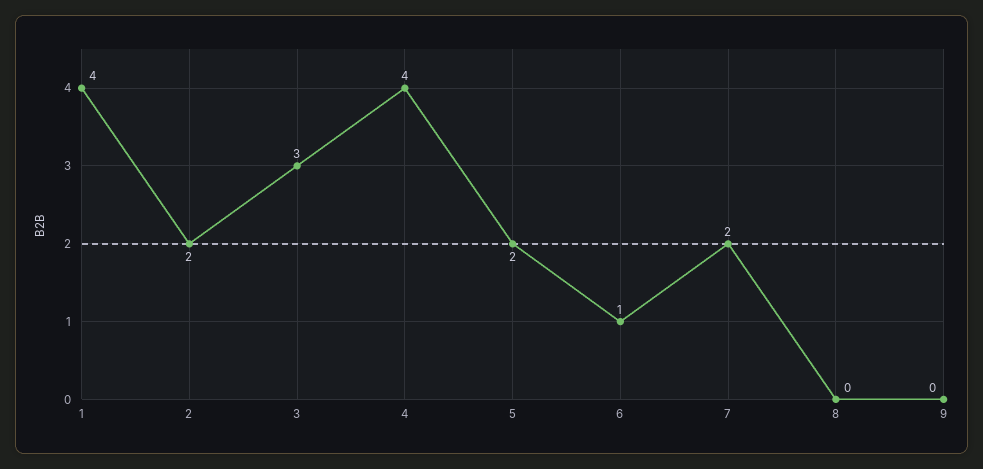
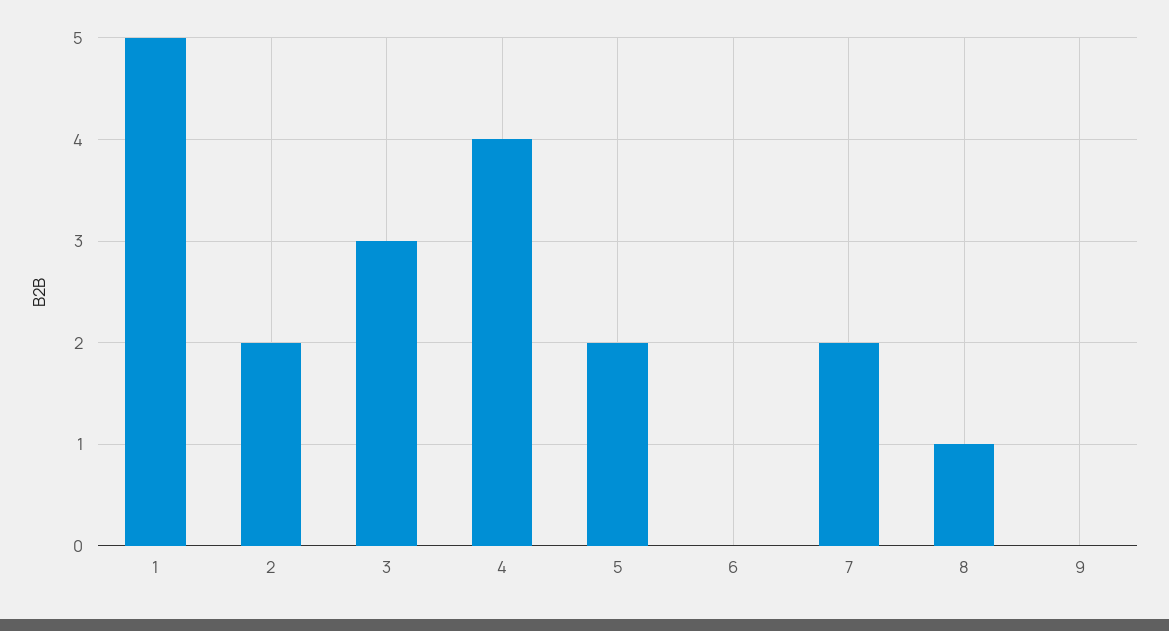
1: 4 -> 5
6: 1 -> 0
8: 0 -> 1

